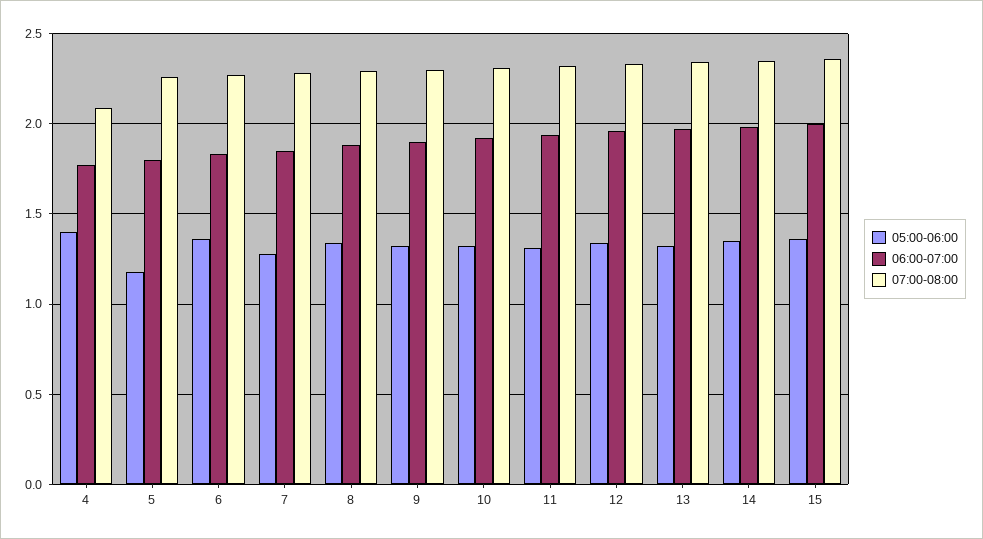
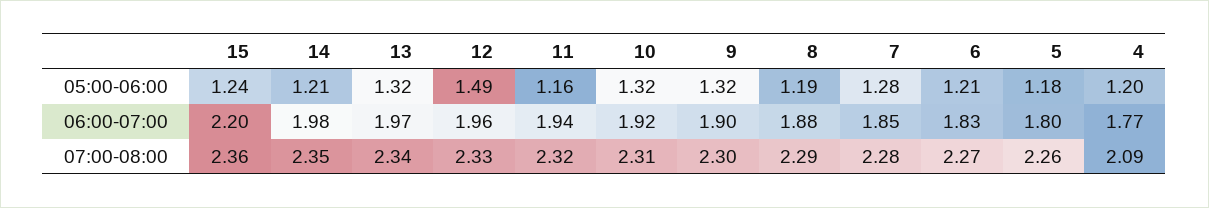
05:00-06:00, 4: 1.4 -> 1.2
05:00-06:00, 6: 1.35 -> 1.21
05:00-06:00, 8: 1.35 -> 1.19
05:00-06:00, 11: 1.3 -> 1.16
05:00-06:00, 12: 1.35 -> 1.49
05:00-06:00, 14: 1.35 -> 1.21
05:00-06:00, 15: 1.35 -> 1.24
06:00-07:00, 15: 2 -> 2.2

